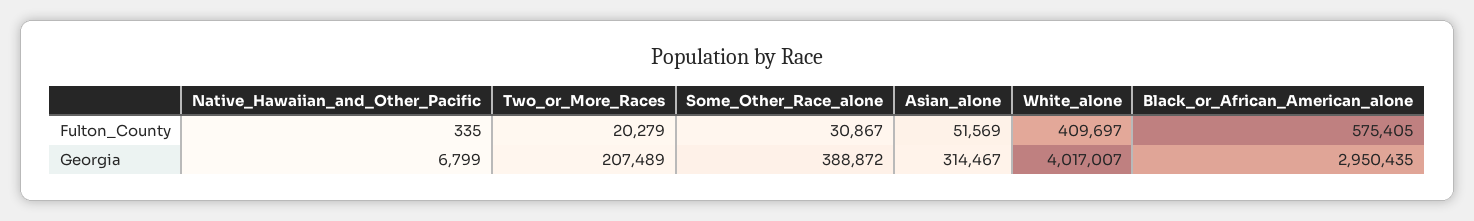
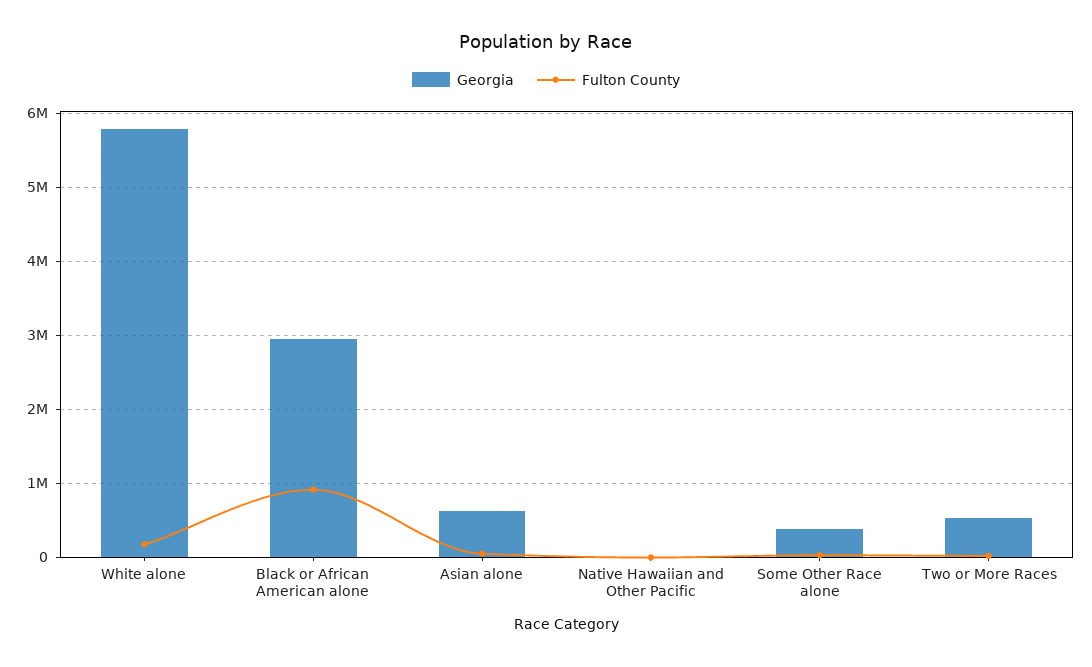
Fulton_County, White_alone: 409697 -> 200000
Fulton_County, Black_or_African_American_alone: 575405 -> 900000
Georgia, Two_or_More_Races: 207489 -> 500000
Georgia, Asian_alone: 314467 -> 600000
Georgia, White_alone: 4017007 -> 5800000

